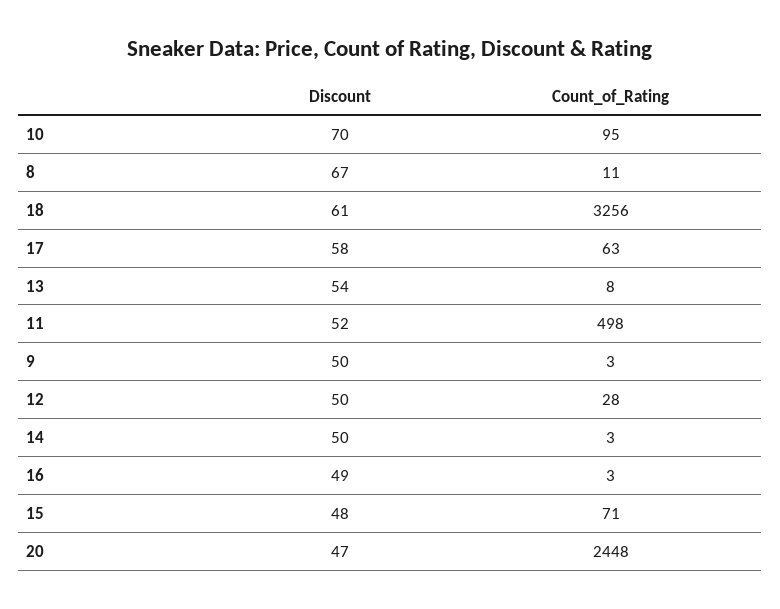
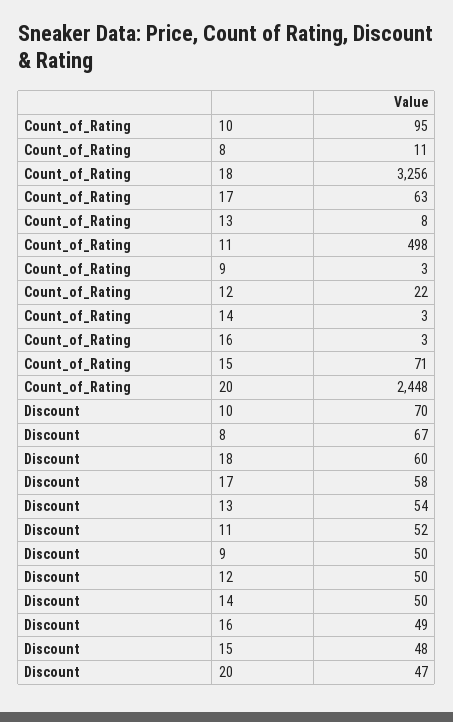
Discount, 18: 61 -> 60
Count_of_Rating, 12: 28 -> 22

